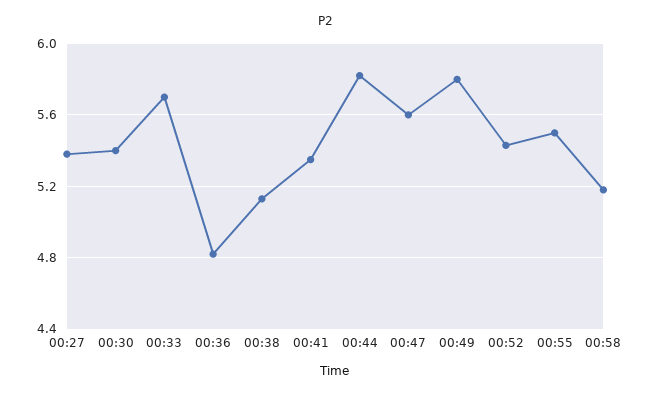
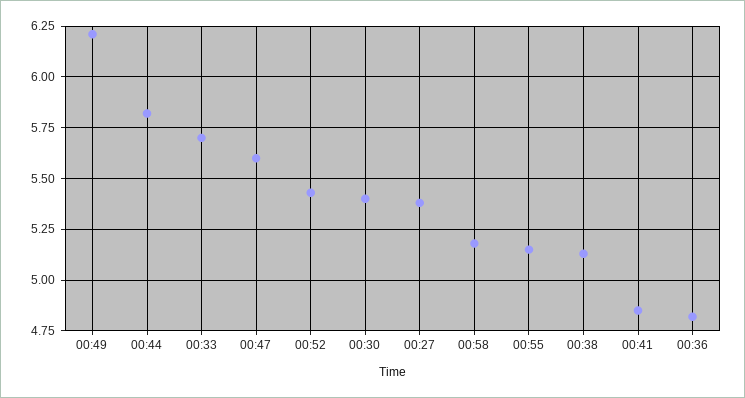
00:41: 5.35 -> 4.85
00:49: 5.8 -> 6.2
00:55: 5.5 -> 5.15

